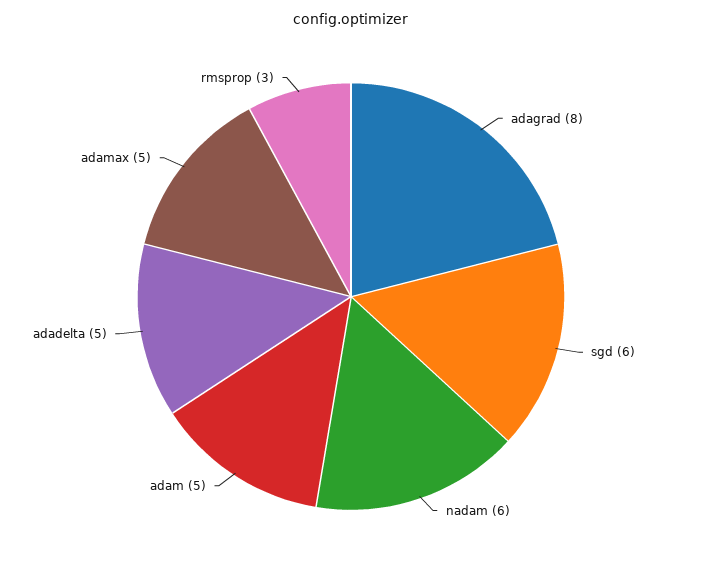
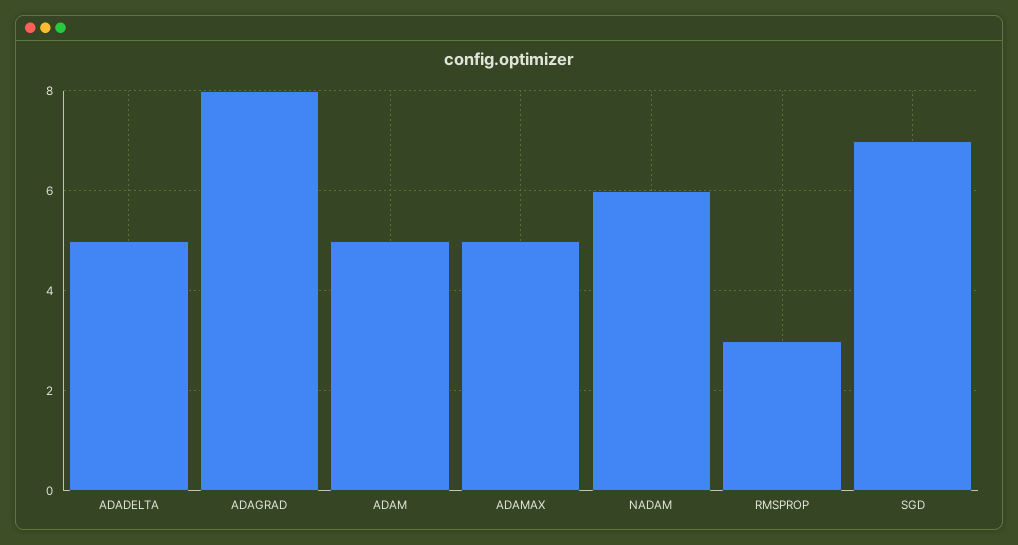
sgd: 6 -> 7

